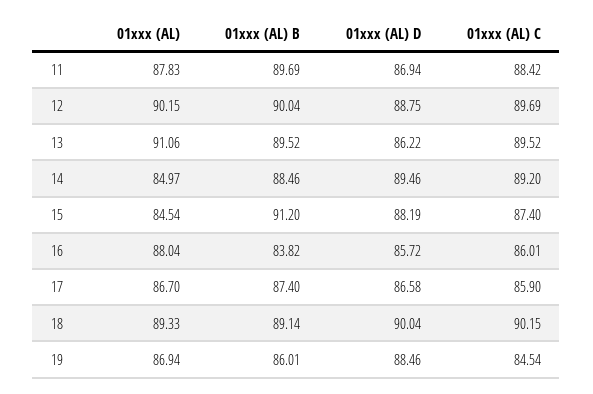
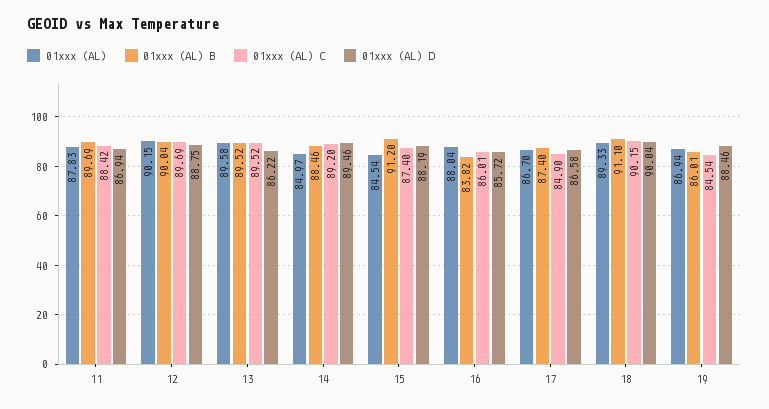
01xxx (AL), 13: 91.06 -> 89.58
01xxx (AL) C, 17: 85.9 -> 84.9
01xxx (AL) B, 18: 89.14 -> 91.1

